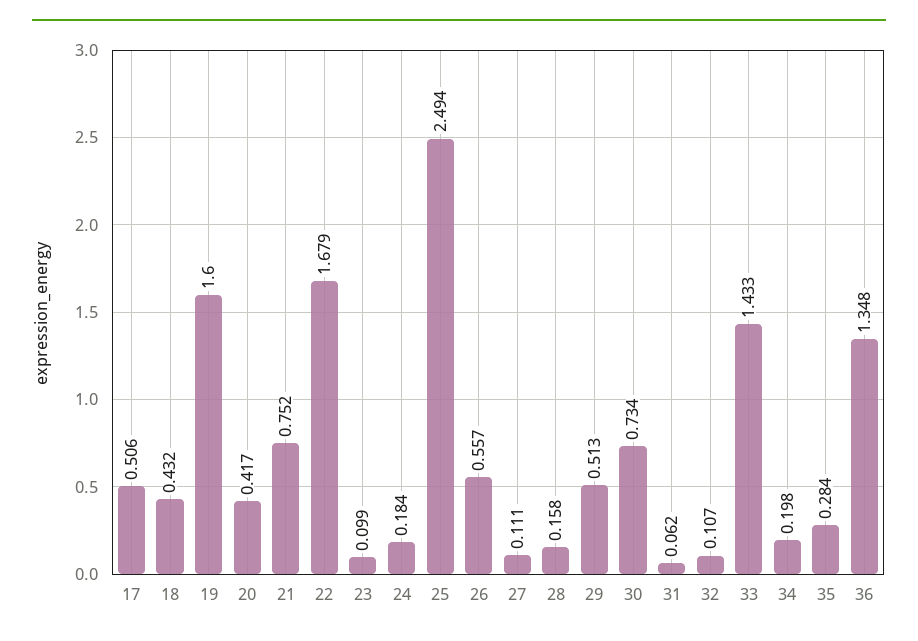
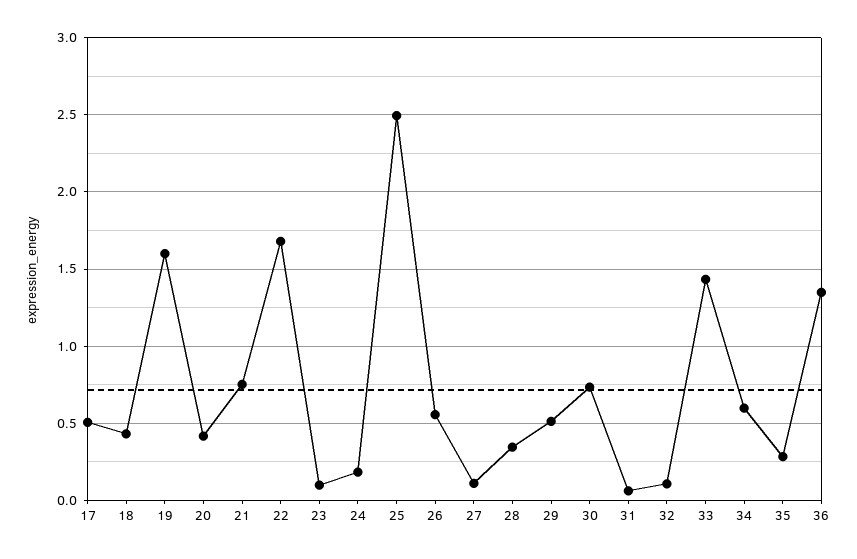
28: 0.158 -> 0.35
34: 0.198 -> 0.6

